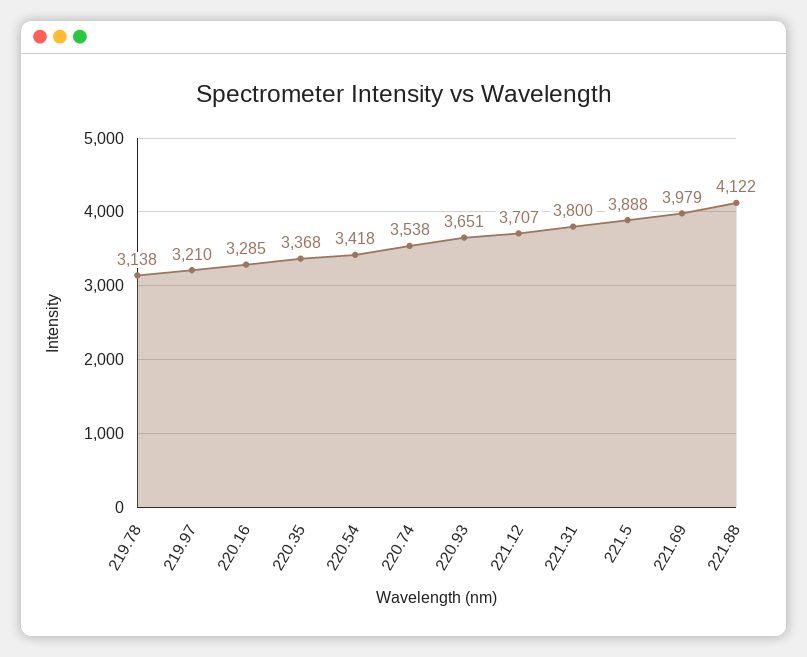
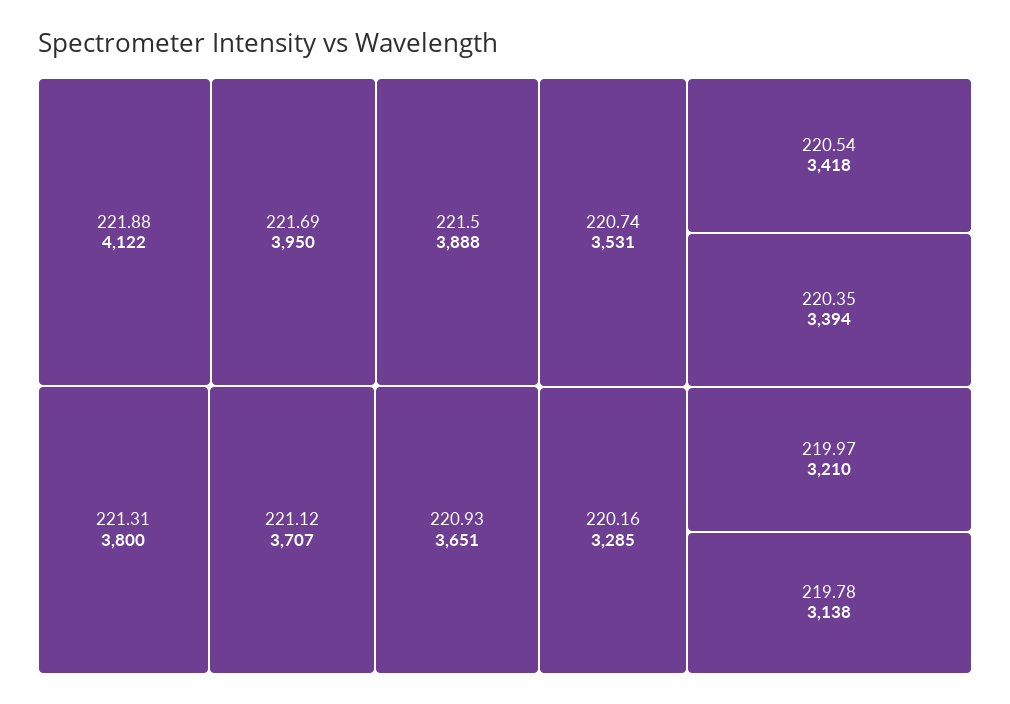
220.35: 3368 -> 3394
220.74: 3538 -> 3531
221.69: 3979 -> 3950

